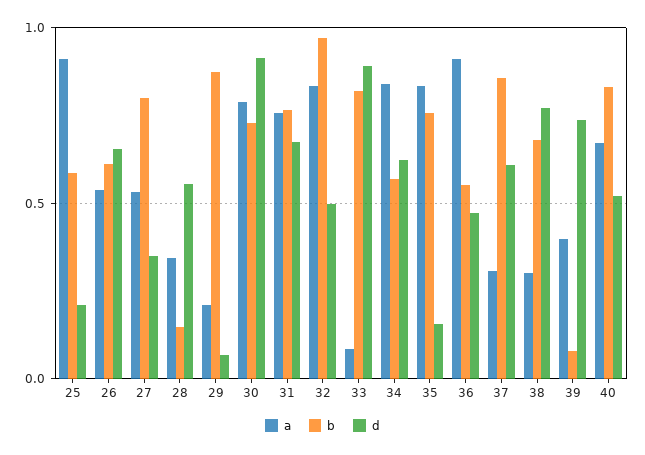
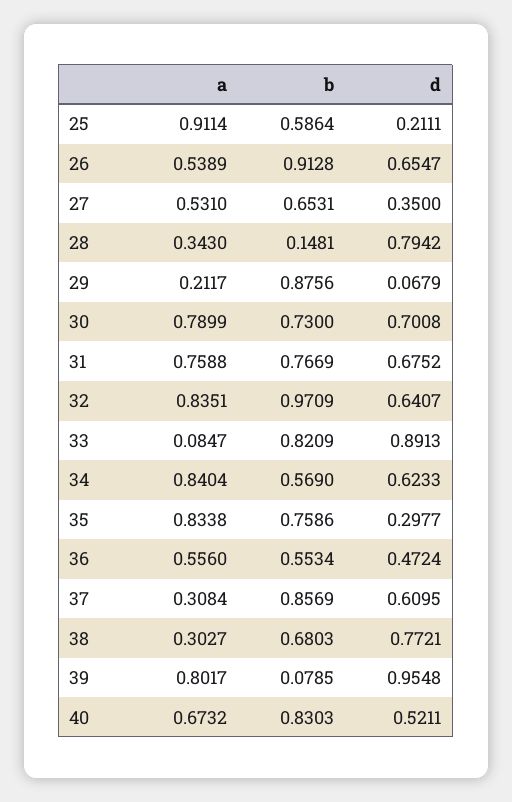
b, 26: 0.6 -> 0.9128
b, 27: 0.8 -> 0.6531
d, 28: 0.55 -> 0.7942
d, 30: 0.9 -> 0.7008
d, 32: 0.5 -> 0.6407
d, 35: 0.15 -> 0.2977
a, 36: 0.9 -> 0.556
a, 39: 0.4 -> 0.8017
d, 39: 0.75 -> 0.9548

